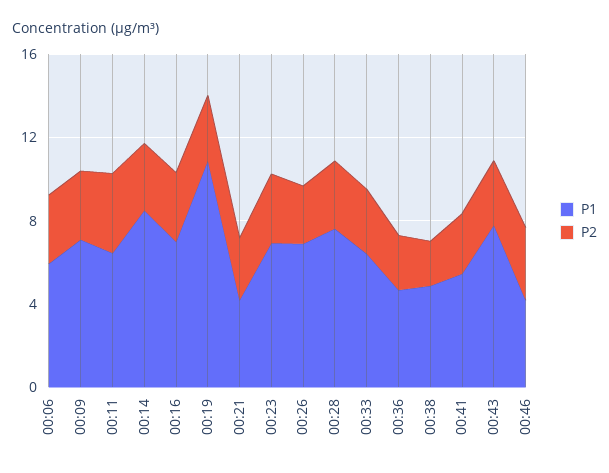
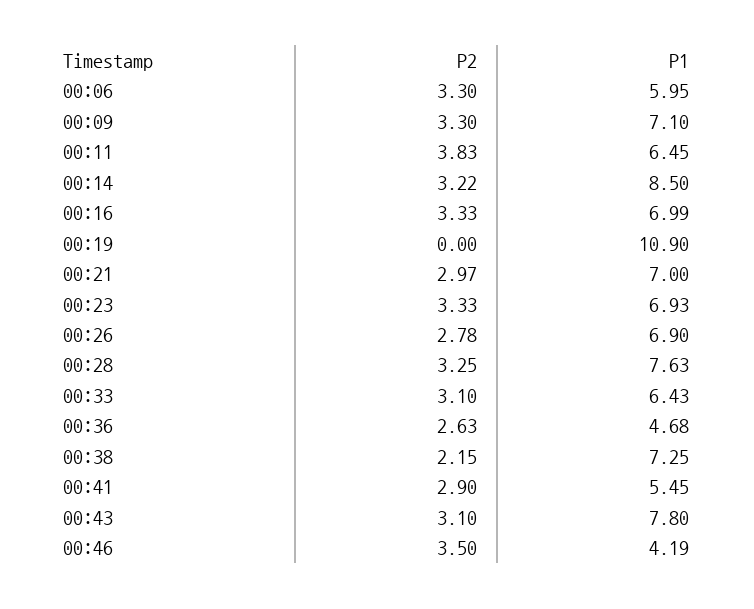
P2, 00:19: 3 -> 0
P1, 00:21: 4 -> 7
P1, 00:38: 5 -> 7.25

